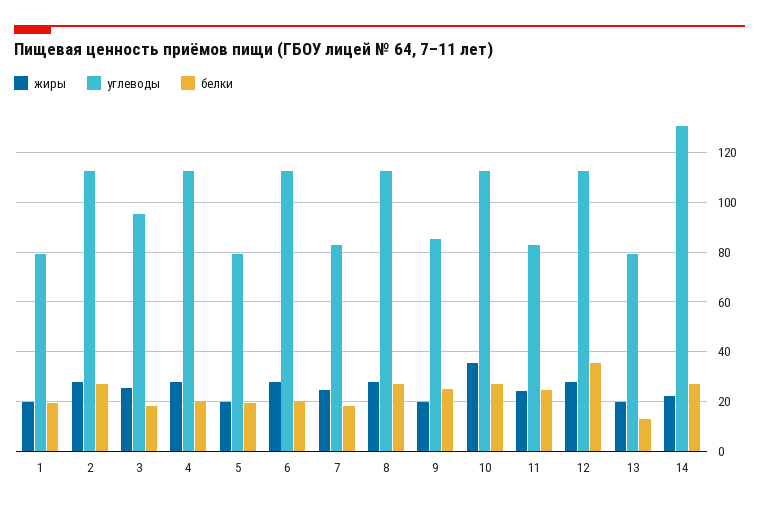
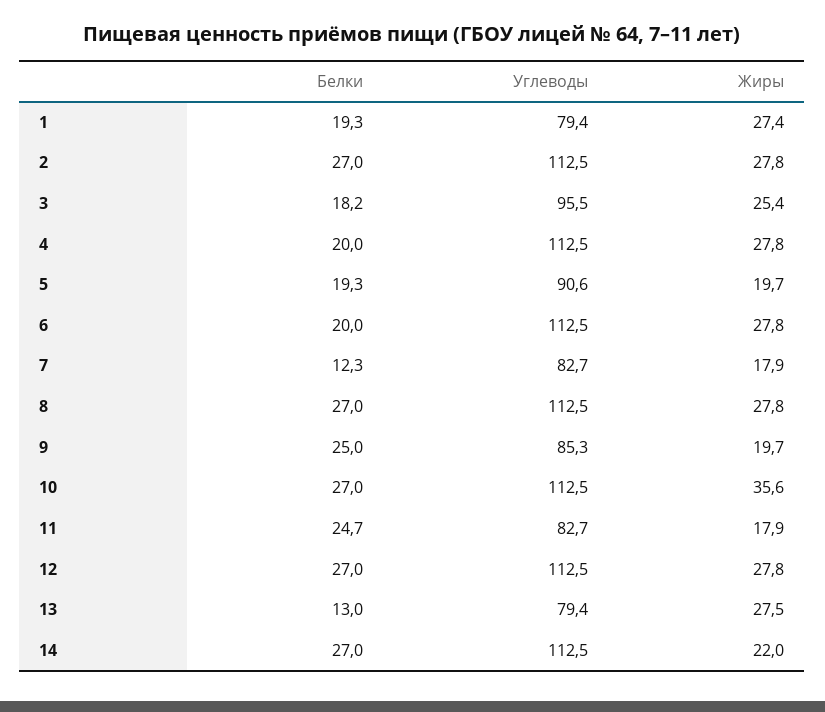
жиры, 1: 20 -> 27.4
углеводы, 5: 80 -> 90.6
жиры, 7: 25 -> 17.9
белки, 7: 17.5 -> 12.3
жиры, 11: 25 -> 17.9
белки, 12: 35 -> 27
жиры, 13: 20 -> 27.5
углеводы, 14: 130 -> 112.5

